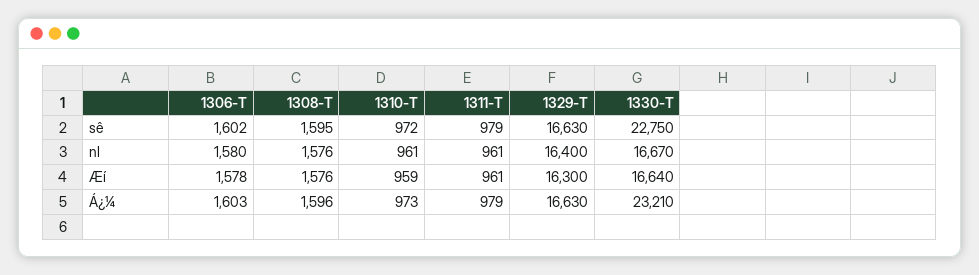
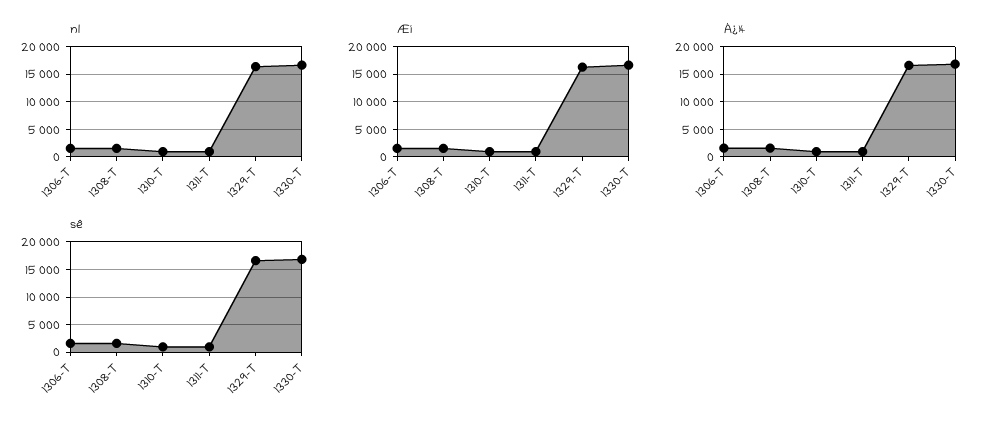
sê, 1330-T: 22750 -> 17500
Á¿¼, 1330-T: 23210 -> 17500

